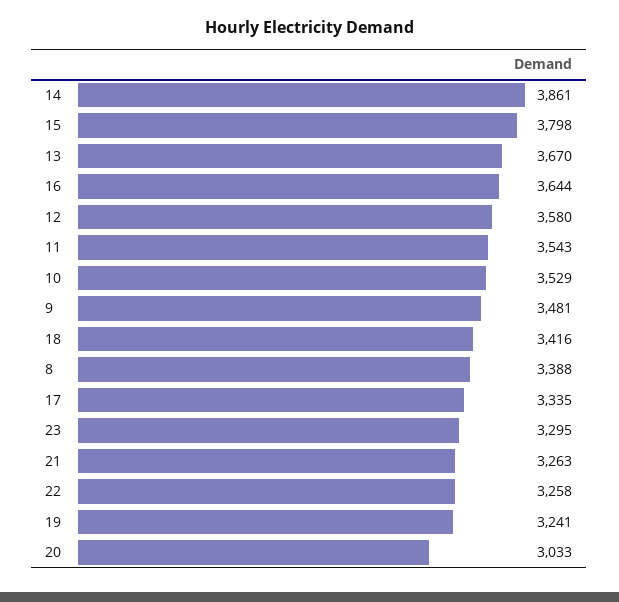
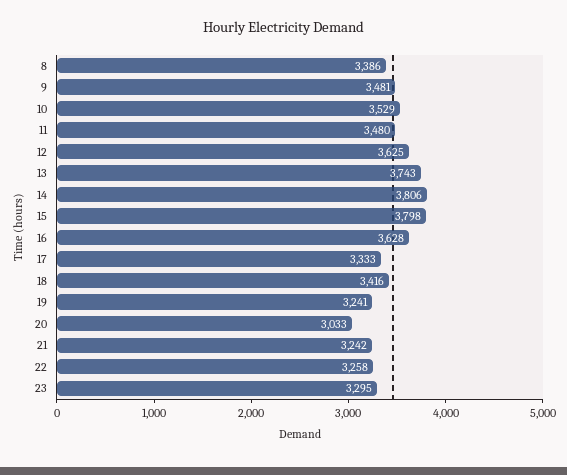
14: 3861 -> 3806
13: 3670 -> 3743
16: 3644 -> 3628
12: 3580 -> 3625
11: 3543 -> 3480
8: 3388 -> 3386
17: 3335 -> 3333
21: 3263 -> 3242

